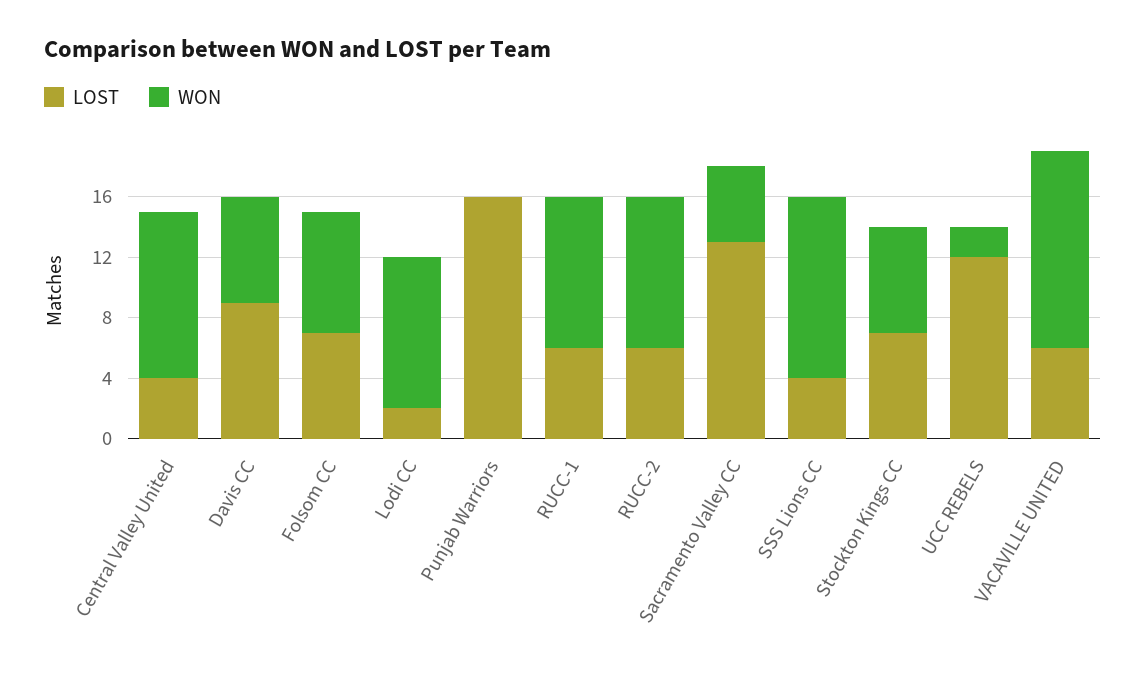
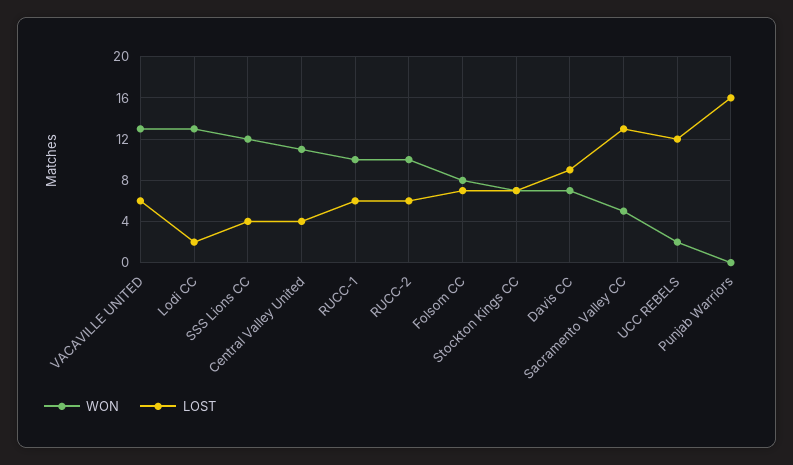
WON, Lodi CC: 10 -> 13

